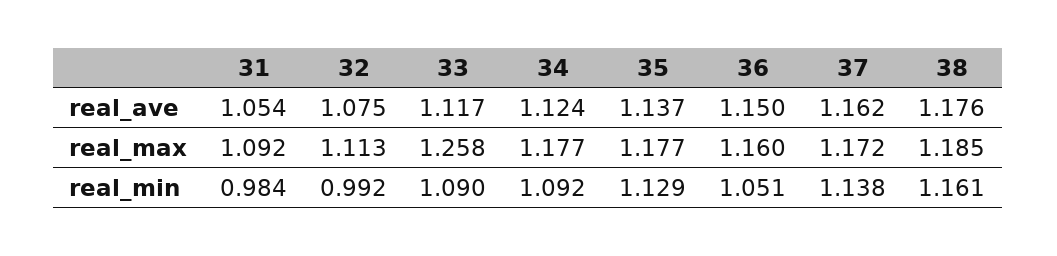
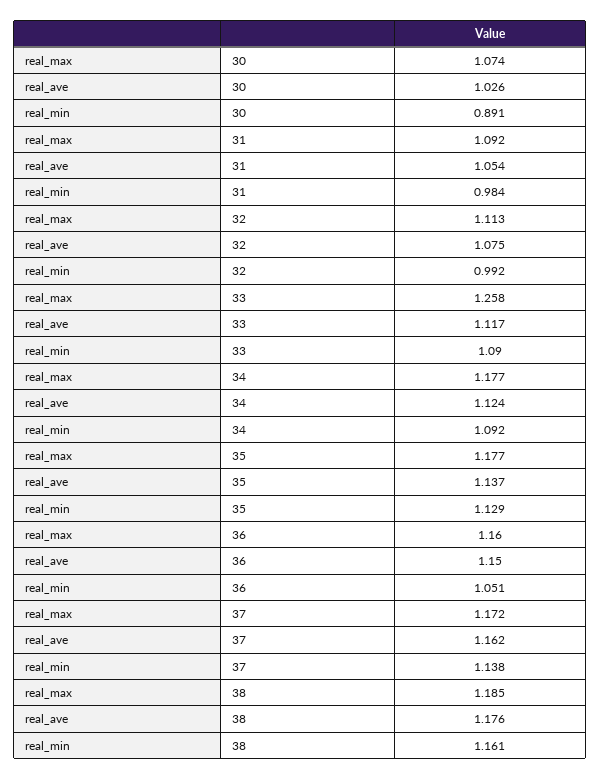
30, real_max: none -> 1.074
30, real_ave: none -> 1.026
30, real_min: none -> 0.891

